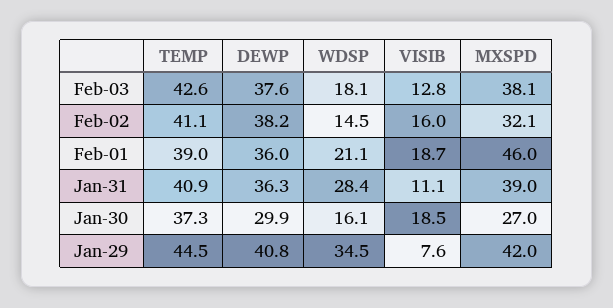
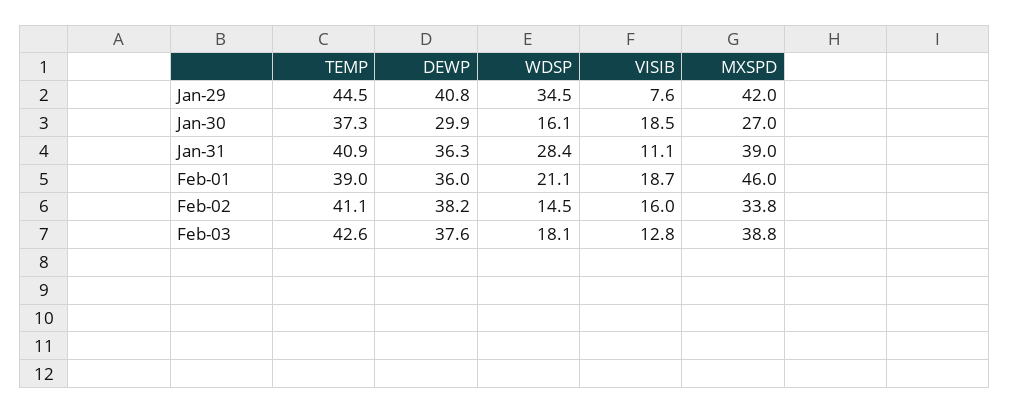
MXSPD, Feb-03: 38.1 -> 38.8
MXSPD, Feb-02: 32.1 -> 33.8

